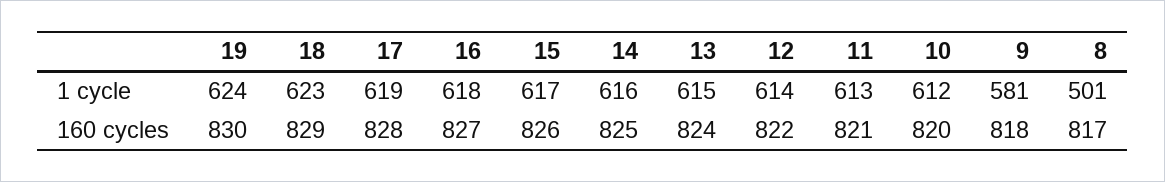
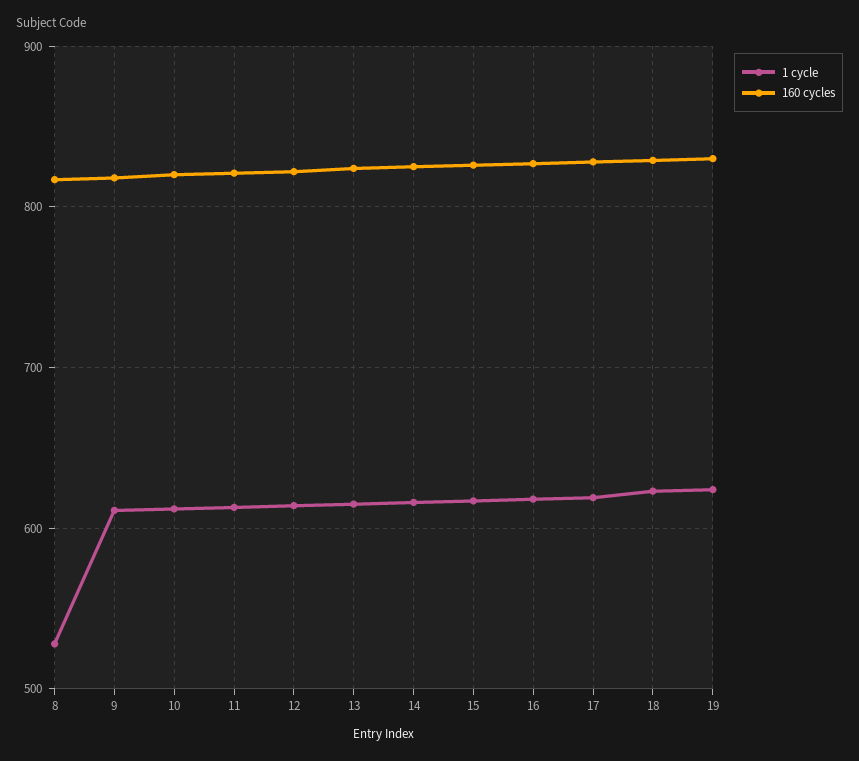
1 cycle, 9: 581 -> 610
1 cycle, 8: 501 -> 530

